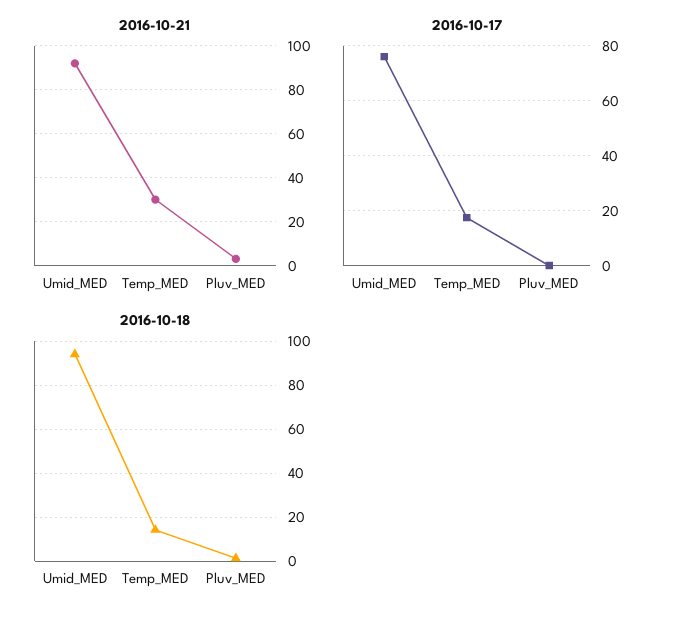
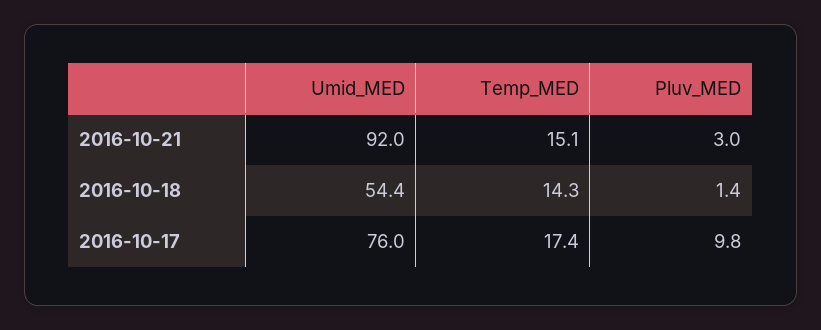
2016-10-21, Temp_MED: 30 -> 15.1
2016-10-17, Pluv_MED: 0 -> 9.8
2016-10-18, Umid_MED: 95 -> 54.4

